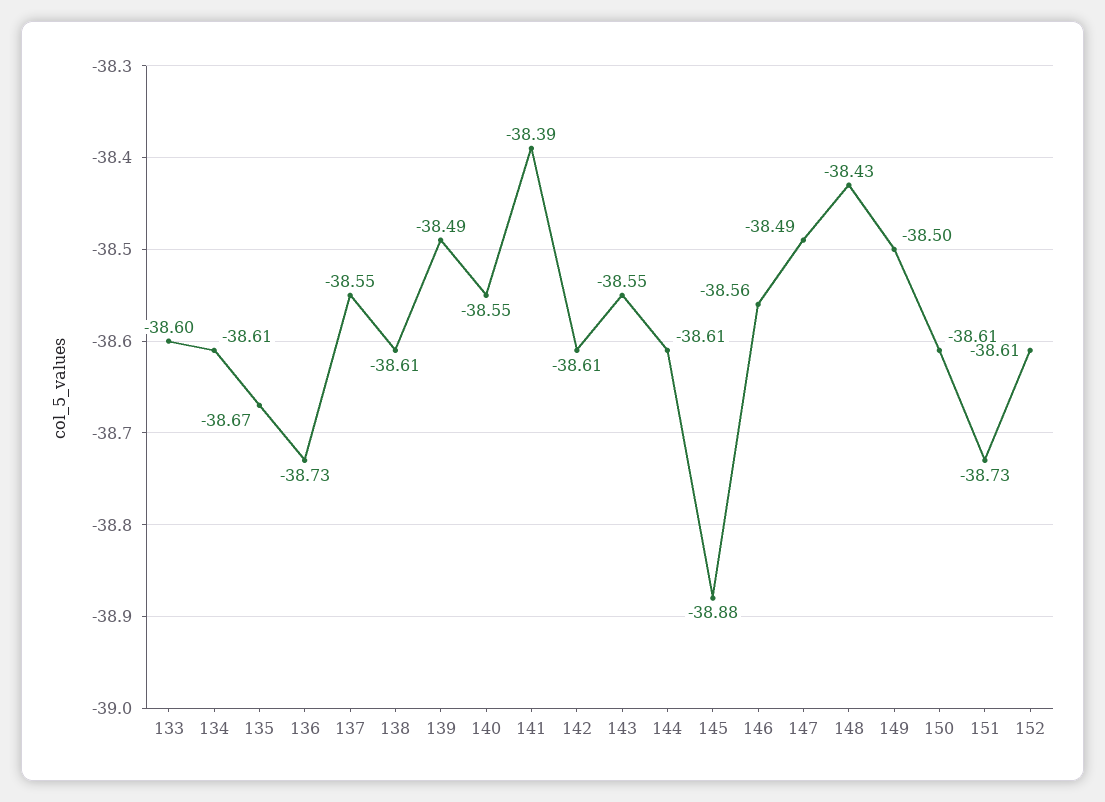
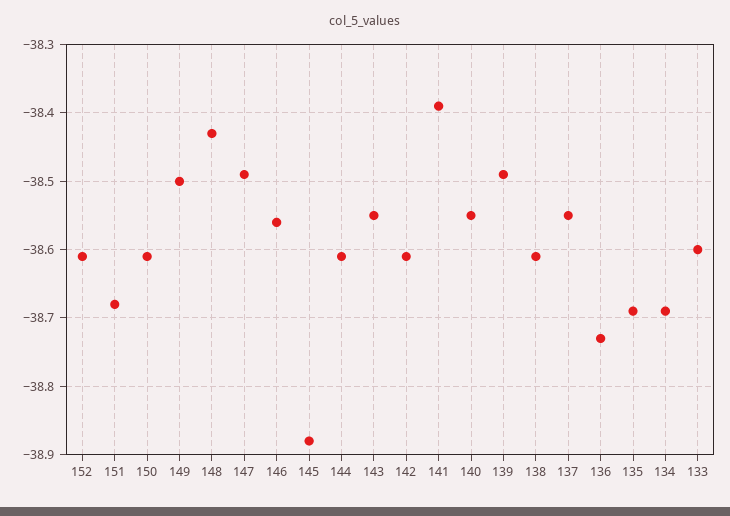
134: -38.61 -> -38.69
135: -38.67 -> -38.69
151: -38.73 -> -38.68

